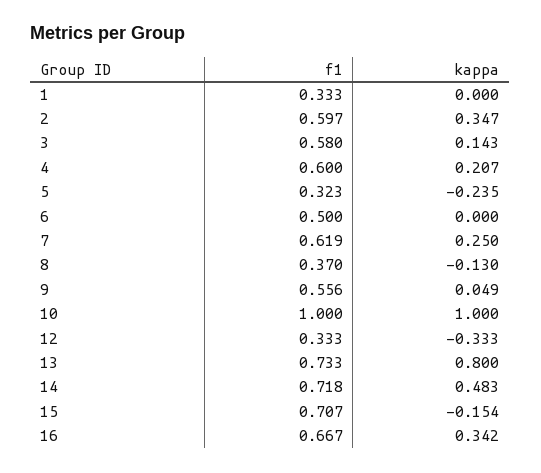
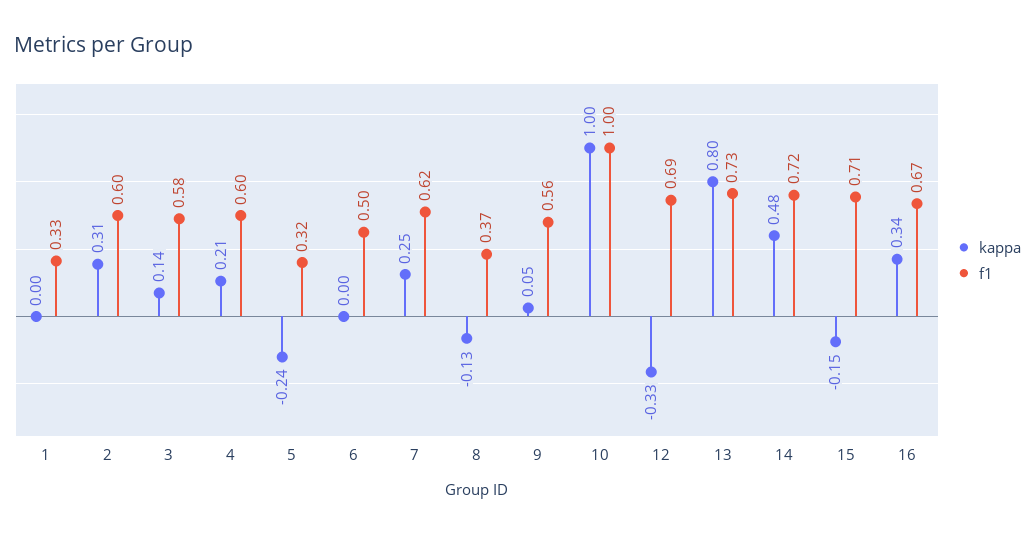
kappa, 2: 0.347 -> 0.31
f1, 12: 0.333 -> 0.69

